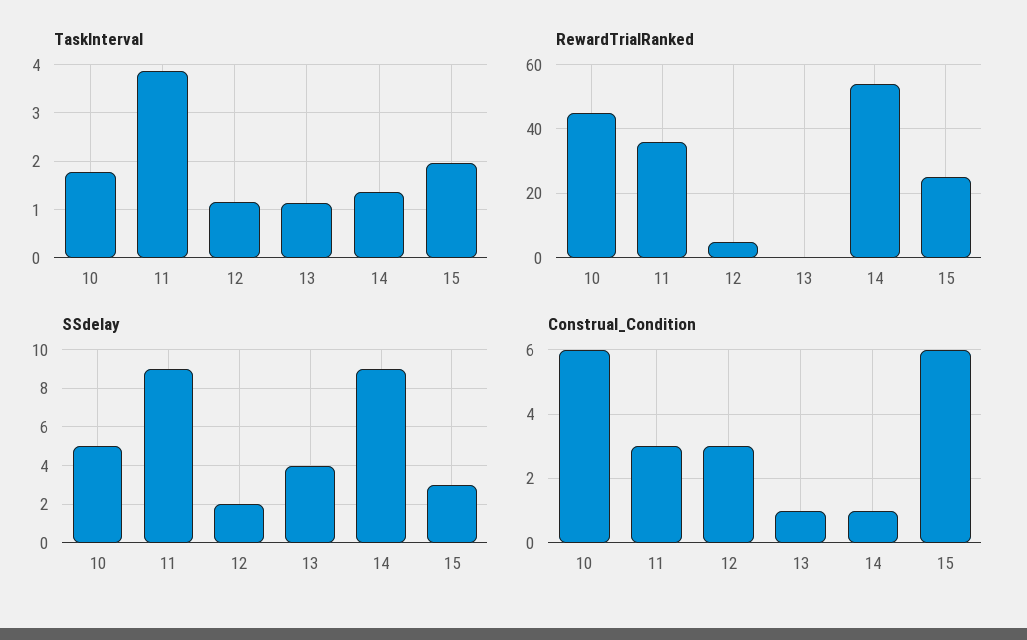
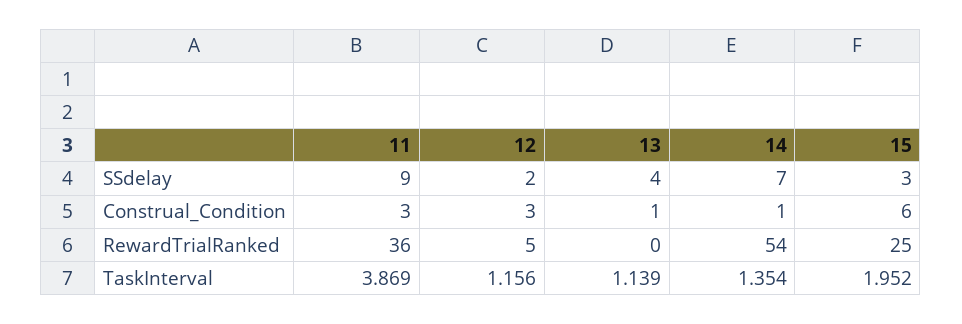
TaskInterval, 10: 1.8 -> none
RewardTrialRanked, 10: 45 -> none
SSdelay, 10: 5 -> none
SSdelay, 14: 9 -> 7
Construal_Condition, 10: 6 -> none

